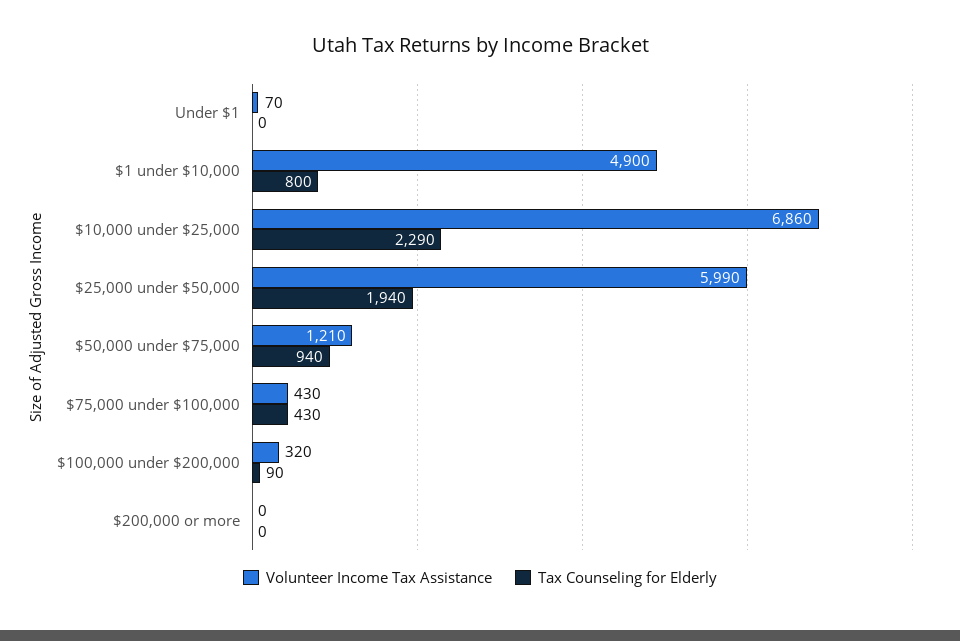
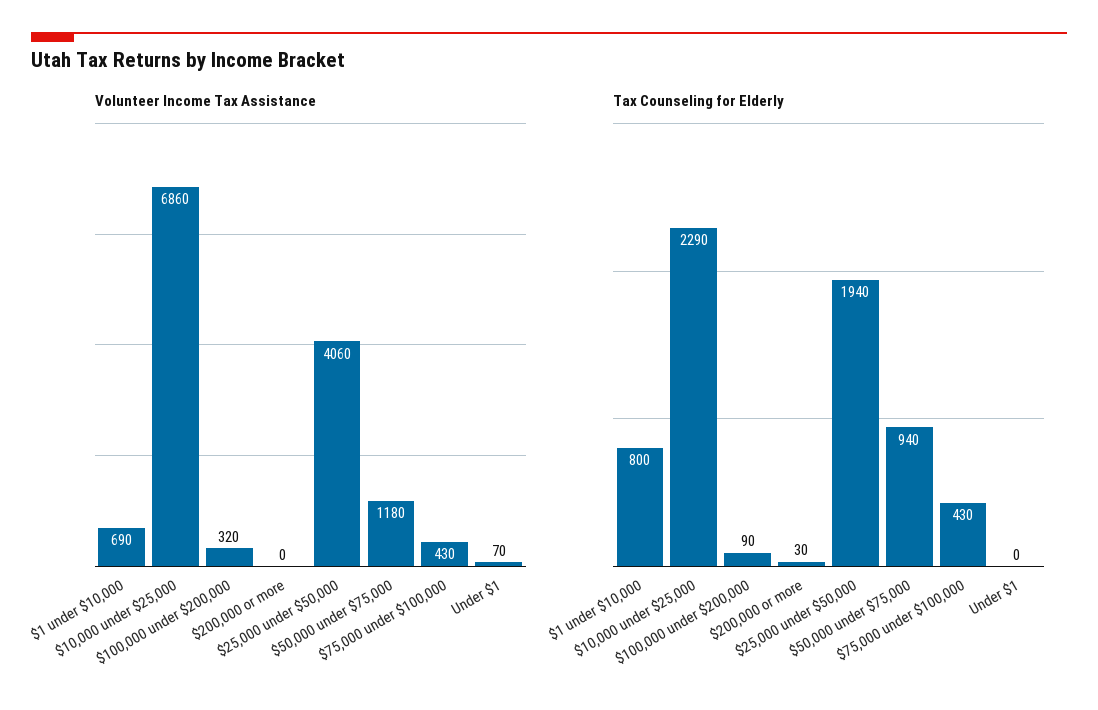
Volunteer Income Tax Assistance, $1 under $10,000: 4900 -> 690
Volunteer Income Tax Assistance, $25,000 under $50,000: 5990 -> 4060
Volunteer Income Tax Assistance, $50,000 under $75,000: 1210 -> 1180
Tax Counseling for Elderly, $200,000 or more: 0 -> 30

